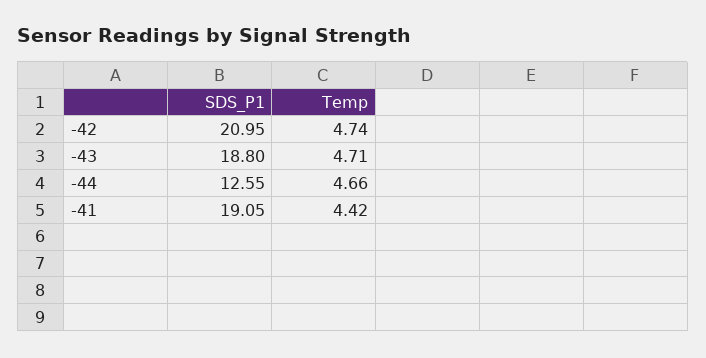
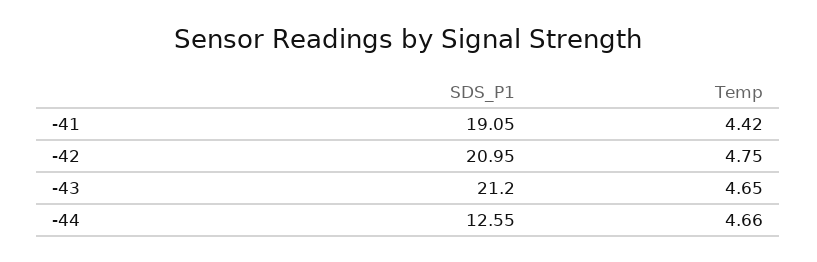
Temp, -42: 4.74 -> 4.75
SDS_P1, -43: 18.8 -> 21.2
Temp, -43: 4.71 -> 4.65

